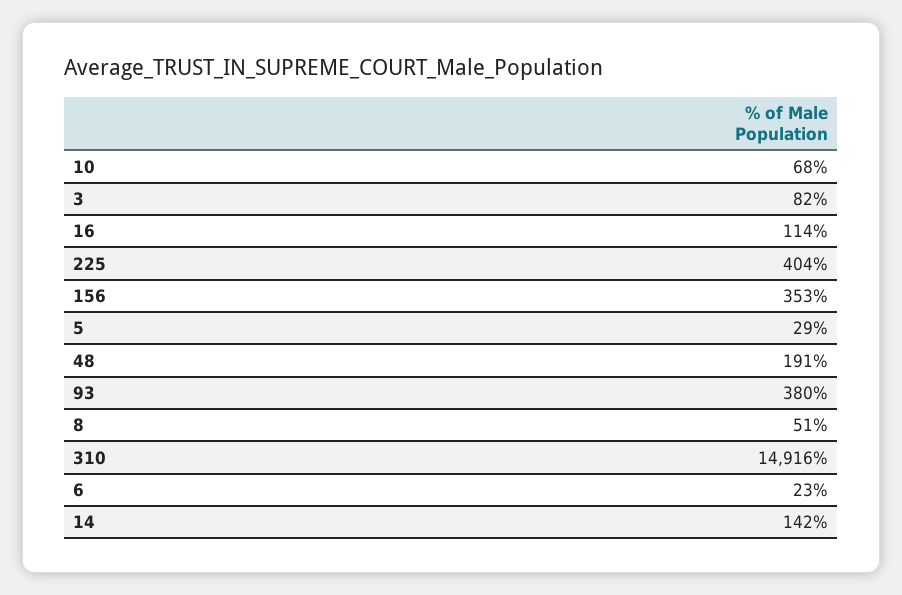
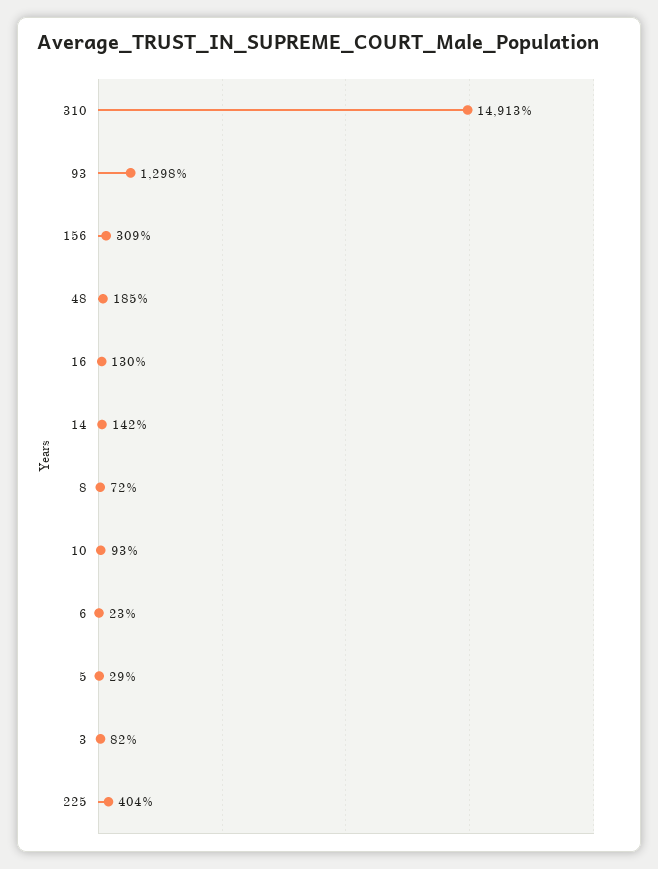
10: 68 -> 93
16: 114 -> 130
156: 353 -> 309
48: 191 -> 185
93: 380 -> 1298
8: 51 -> 72
310: 14916 -> 14913

